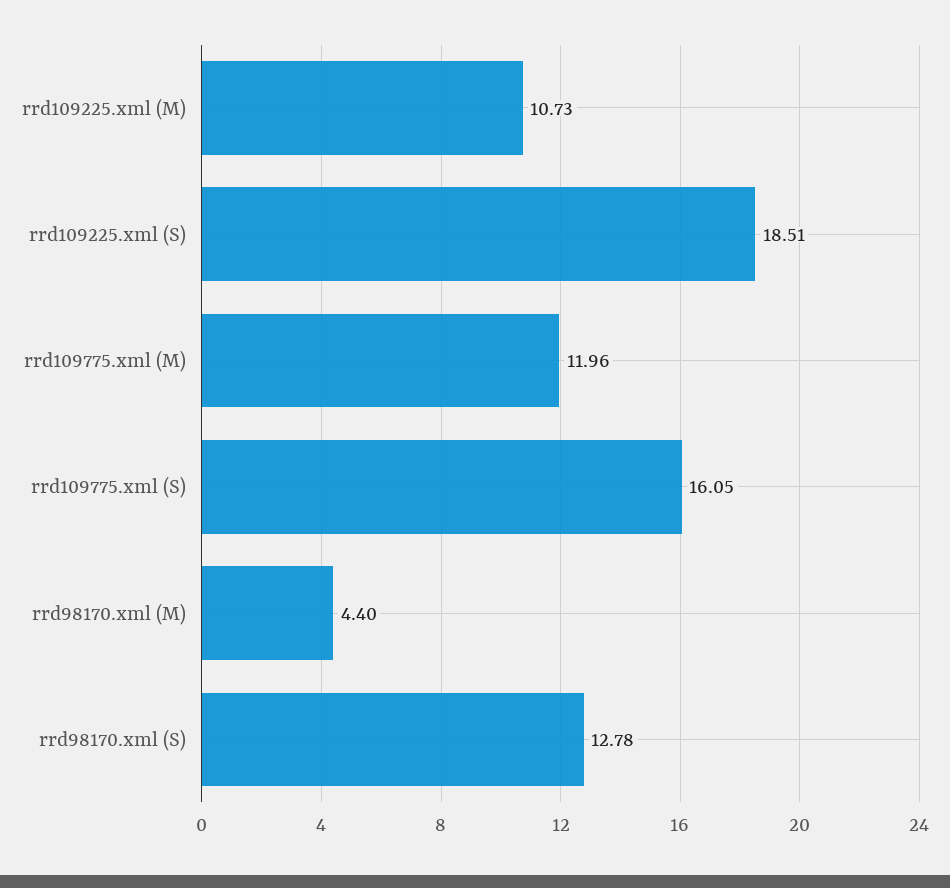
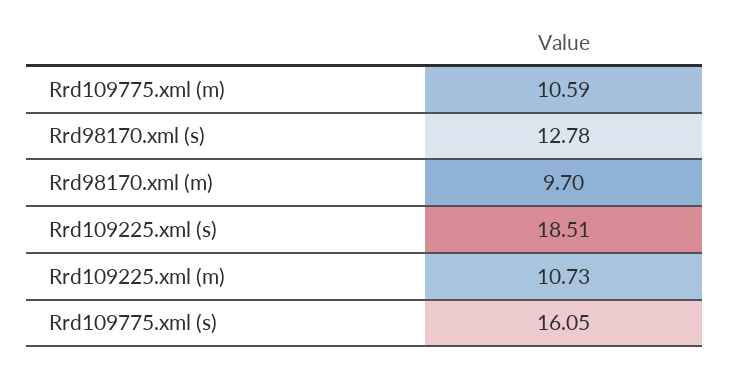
rrd109775.xml (M): 11.96 -> 10.59
rrd98170.xml (M): 4.4 -> 9.7

